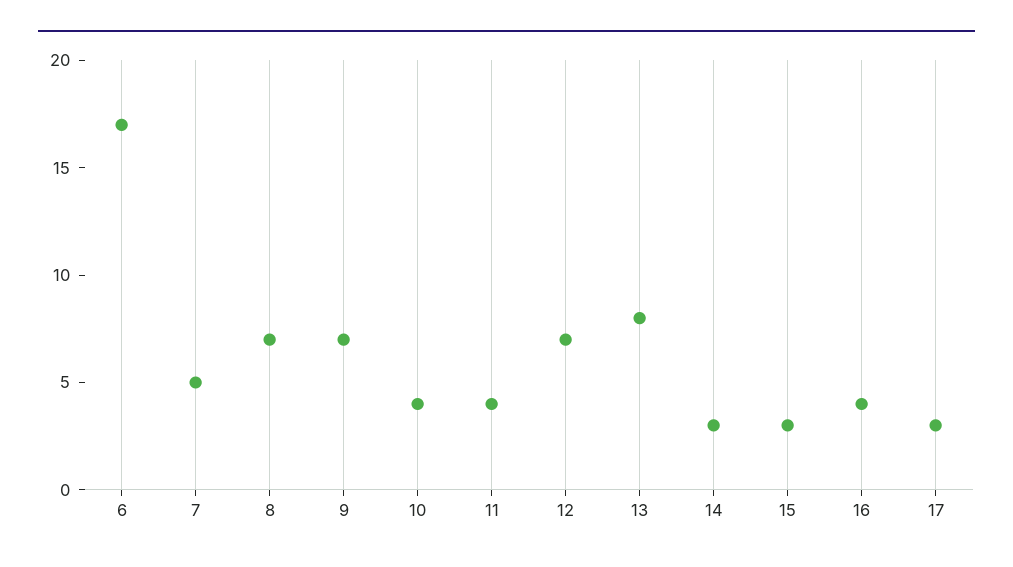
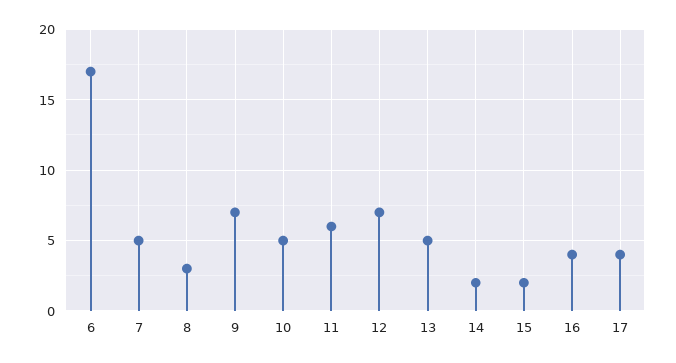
8: 7 -> 3
10: 4 -> 5
11: 4 -> 6
13: 8 -> 5
14: 3 -> 2
15: 3 -> 2
17: 3 -> 4

